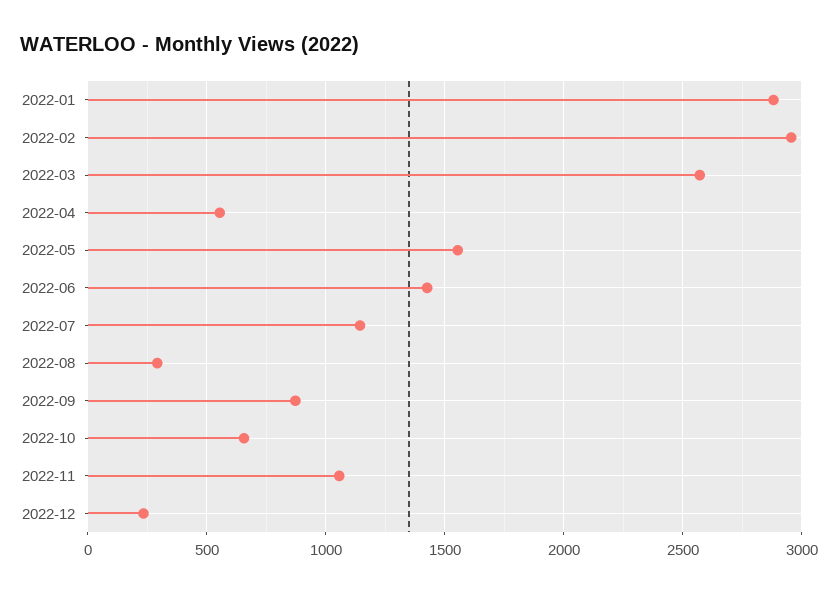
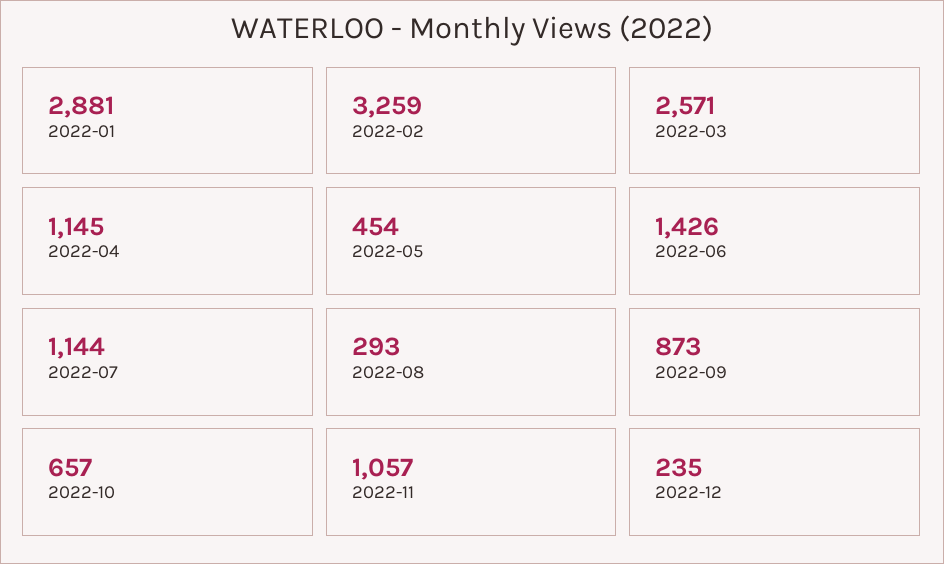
2022-02: 2950 -> 3259
2022-04: 550 -> 1145
2022-05: 1550 -> 454

